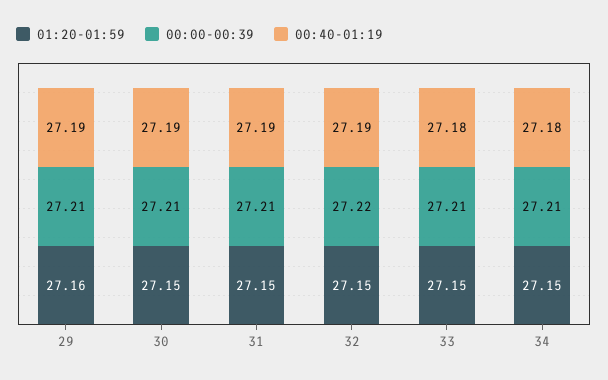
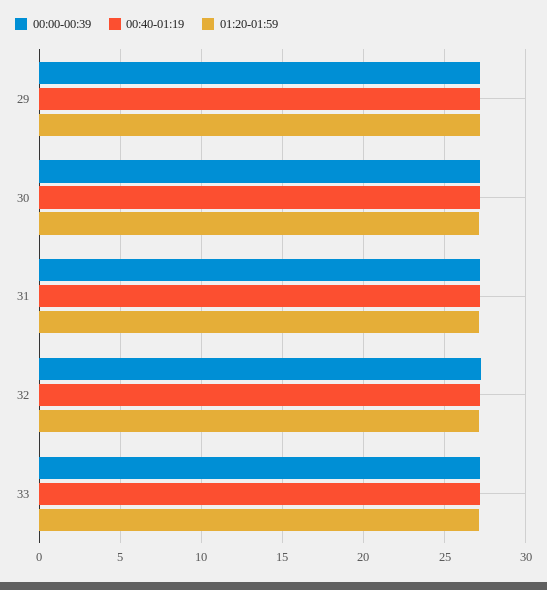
01:20-01:59, 34: 27.15 -> none
00:00-00:39, 34: 27.21 -> none
00:40-01:19, 34: 27.18 -> none

